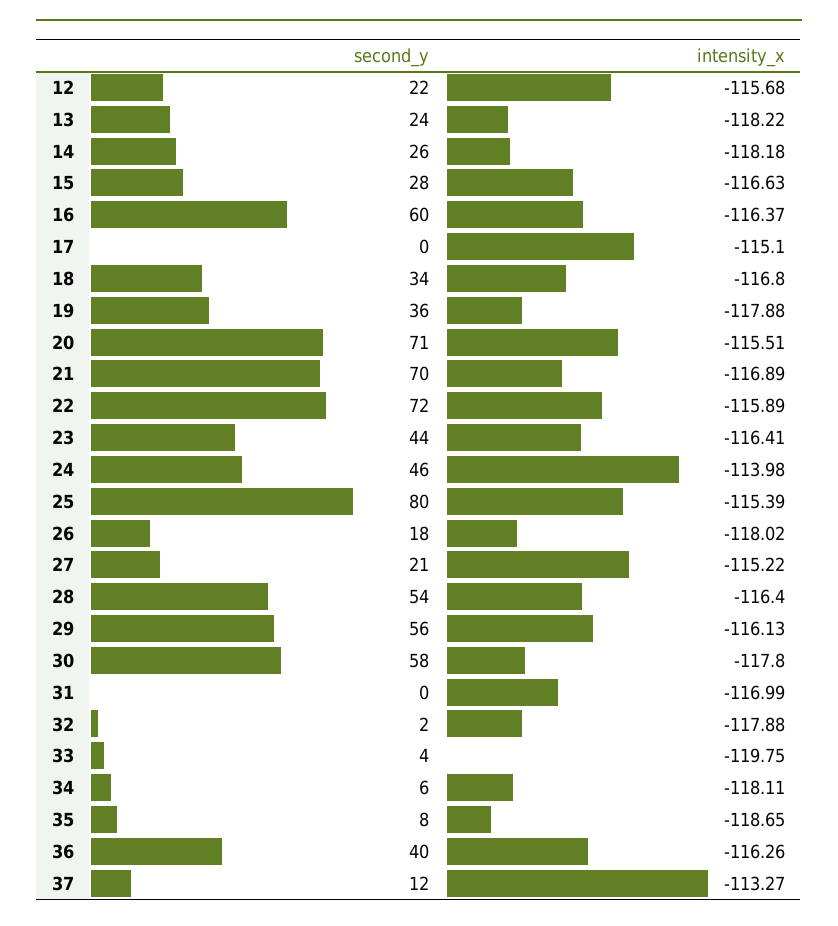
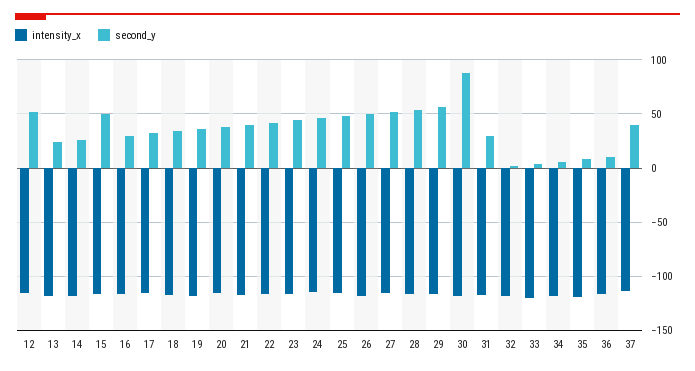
second_y, 12: 22 -> 50
second_y, 15: 28 -> 50
second_y, 16: 60 -> 30
second_y, 17: 0 -> 30
second_y, 20: 71 -> 40
second_y, 21: 70 -> 40
second_y, 22: 72 -> 40
second_y, 25: 80 -> 50
second_y, 26: 18 -> 50
second_y, 27: 21 -> 50
second_y, 30: 58 -> 90
second_y, 31: 0 -> 30
second_y, 36: 40 -> 10
second_y, 37: 12 -> 40

